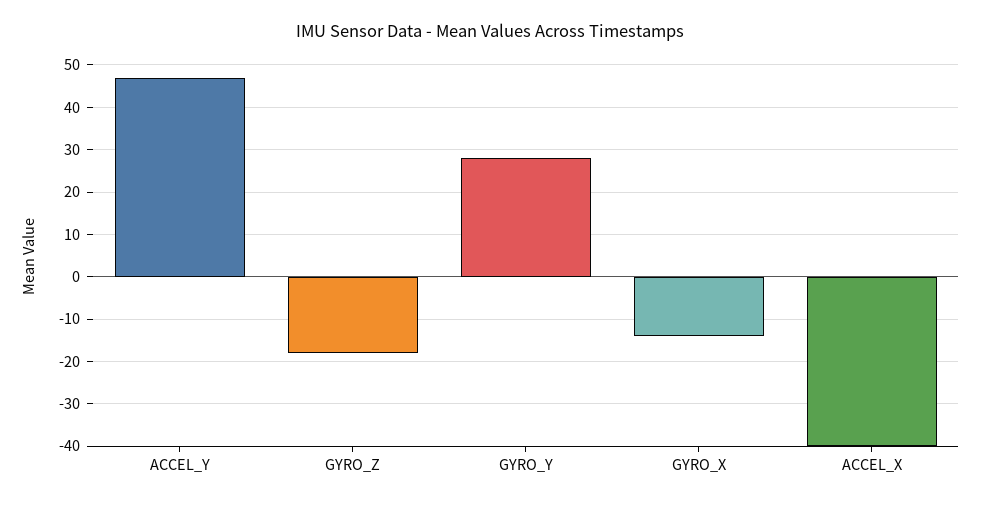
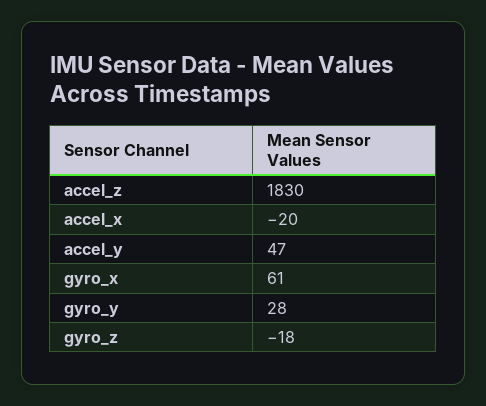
GYRO_X: -15 -> 61
ACCEL_X: -40 -> -20
accel_z: none -> 1830

